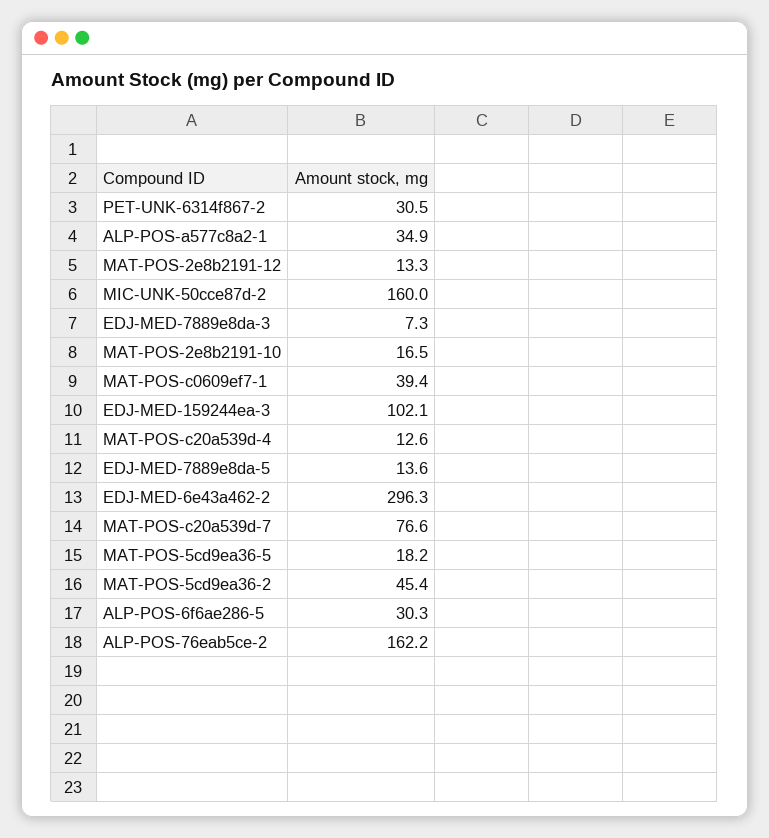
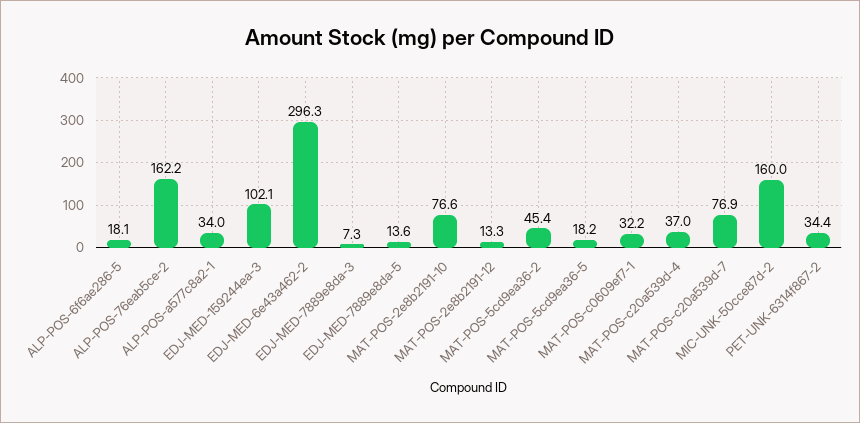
PET-UNK-6314f867-2: 30.5 -> 34.4
ALP-POS-a577c8a2-1: 34.9 -> 34
MAT-POS-2e8b2191-10: 16.5 -> 76.6
MAT-POS-c0609ef7-1: 39.4 -> 32.2
MAT-POS-c20a539d-4: 12.6 -> 37
MAT-POS-c20a539d-7: 76.6 -> 76.9
ALP-POS-6f6ae286-5: 30.3 -> 18.1

